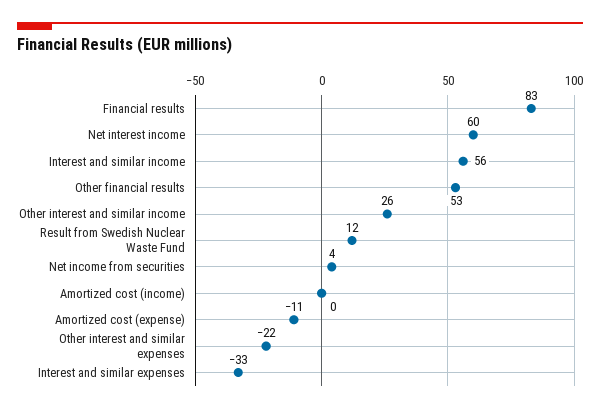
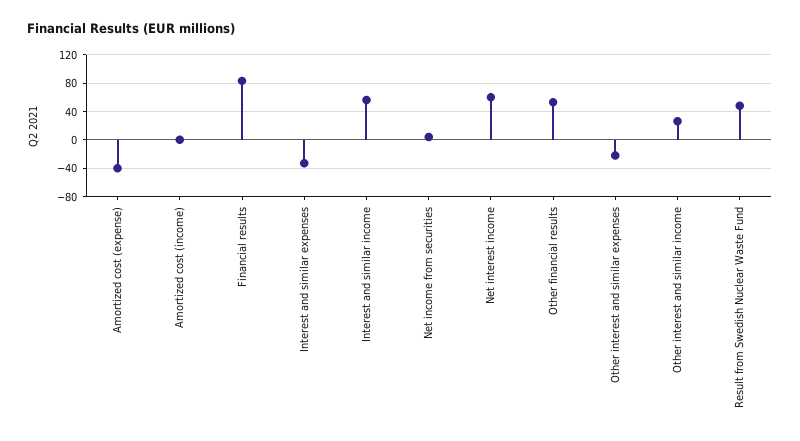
Result from Swedish Nuclear Waste Fund: 12 -> 50
Amortized cost (expense): -11 -> -40

